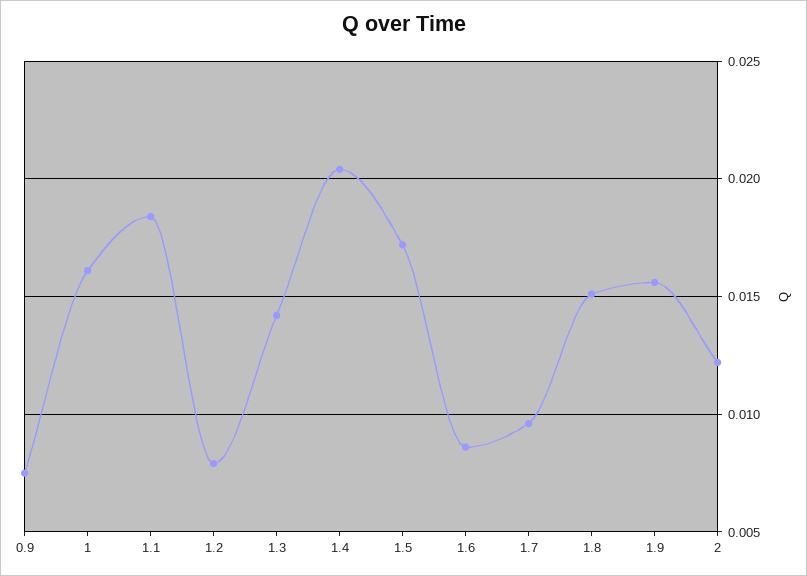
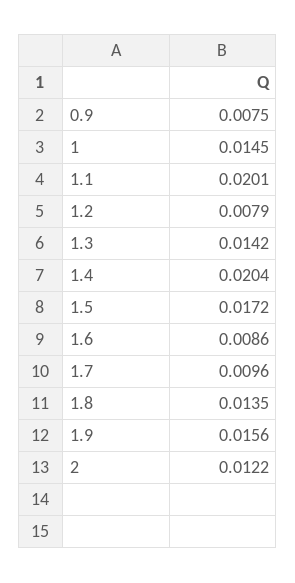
1: 0.016 -> 0.0145
1.1: 0.0185 -> 0.0201
1.8: 0.015 -> 0.0135

